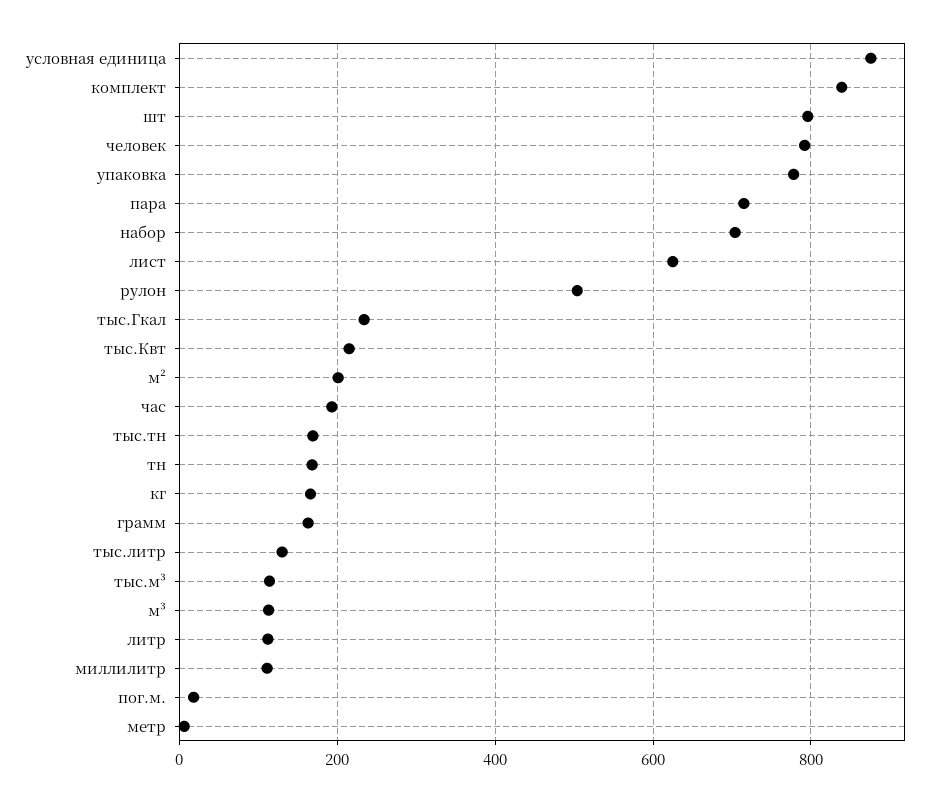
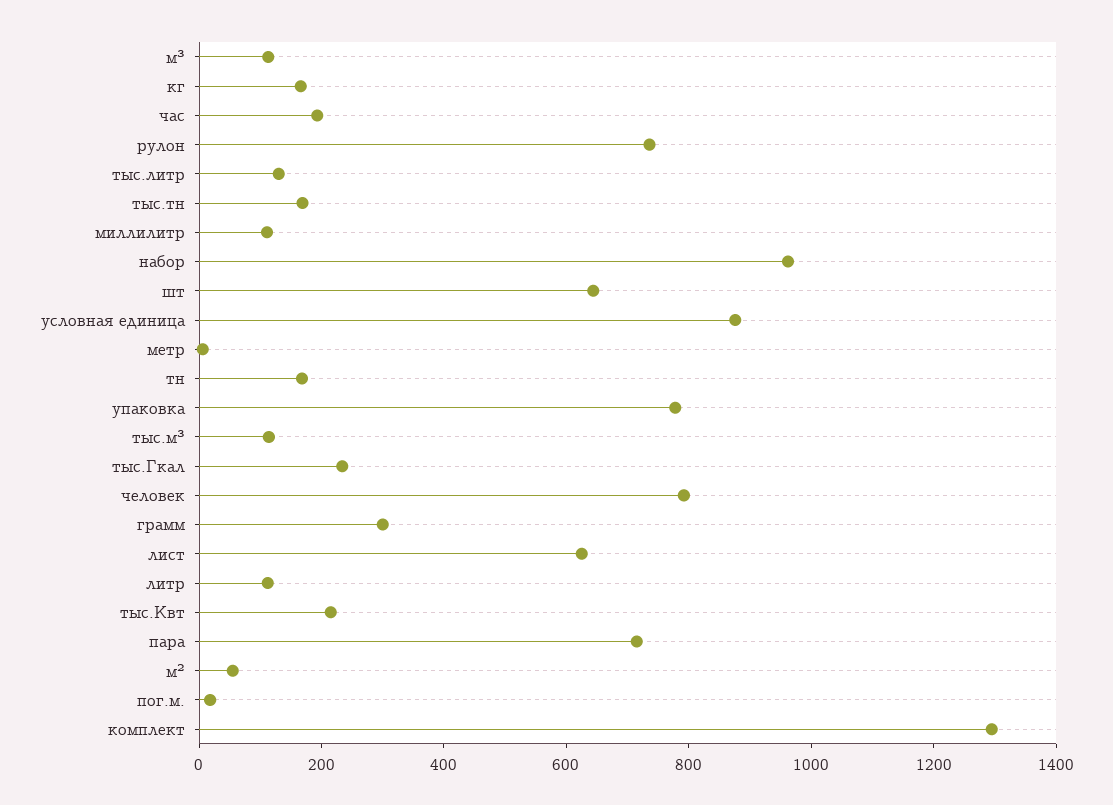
комплект: 840 -> 1300
шт: 800 -> 650
набор: 700 -> 950
рулон: 500 -> 750
м²: 200 -> 50
грамм: 160 -> 300

